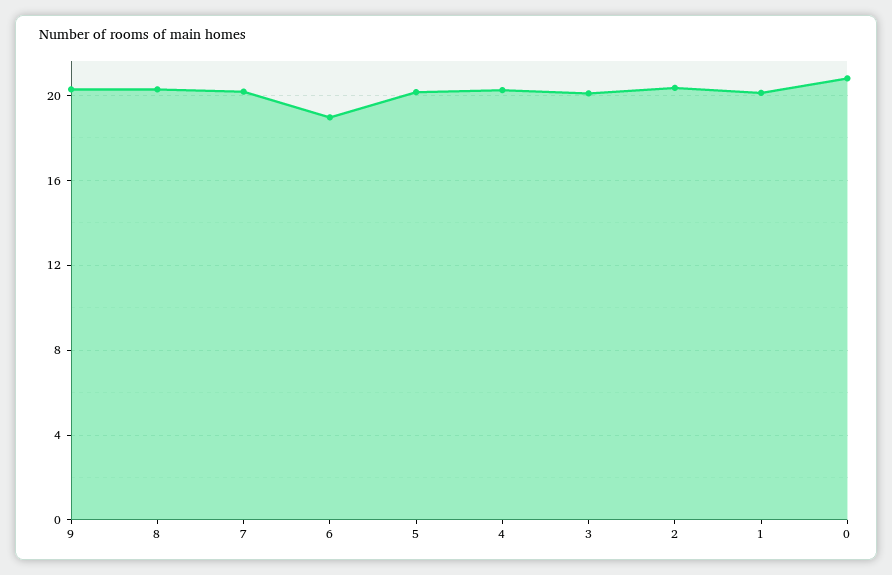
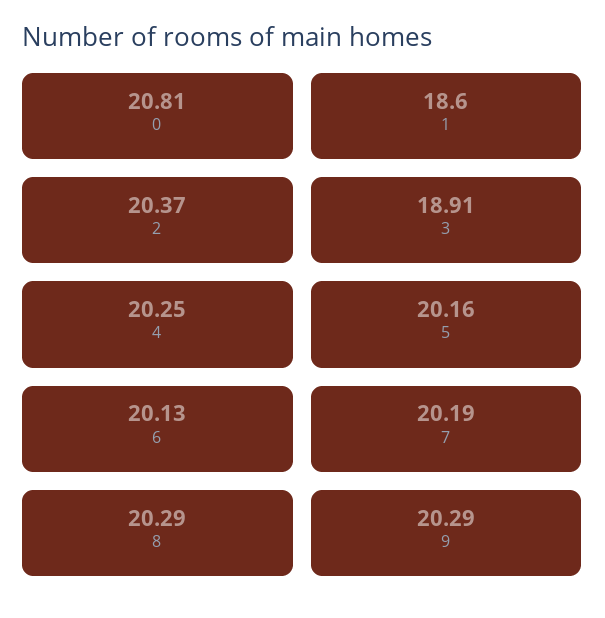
6: 19 -> 20.13
3: 20 -> 18.91
1: 20 -> 18.6

